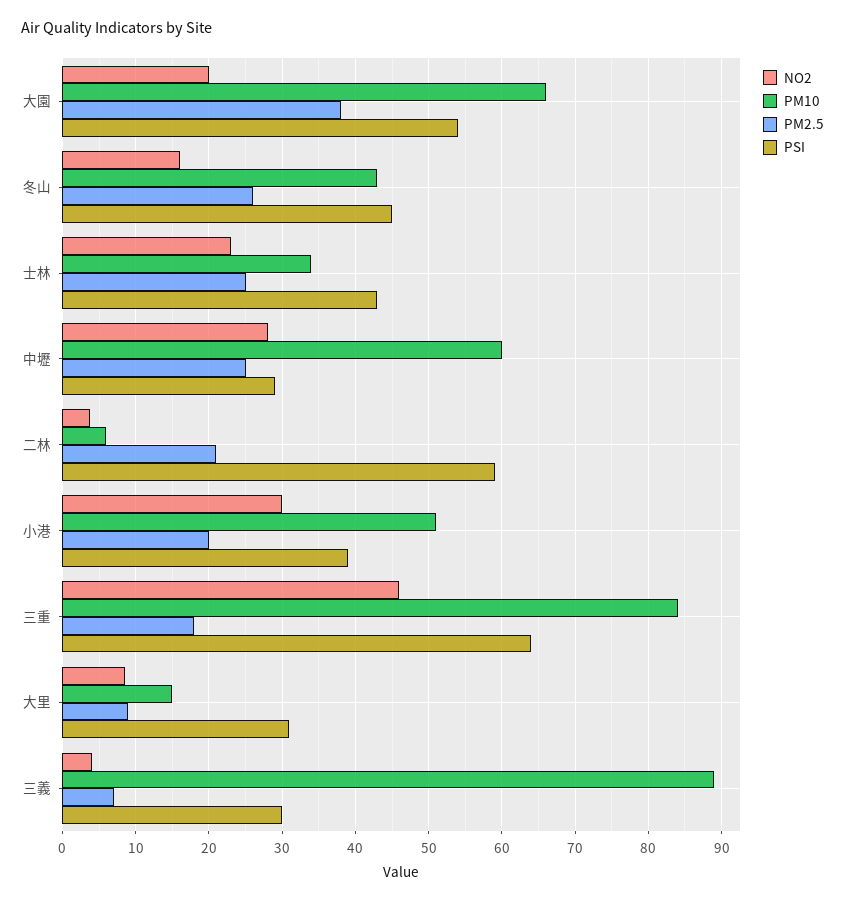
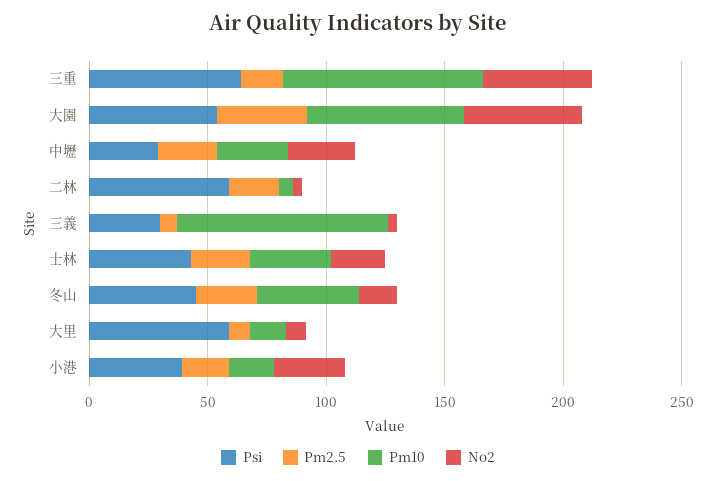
NO2, 大園: 20 -> 50
PM10, 中壢: 60 -> 30
PM10, 小港: 51 -> 20
PSI, 大里: 31 -> 60

